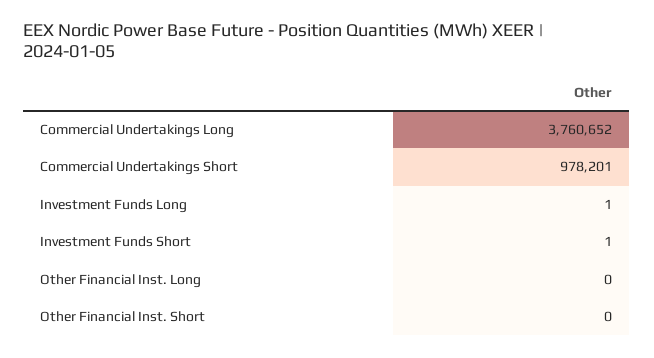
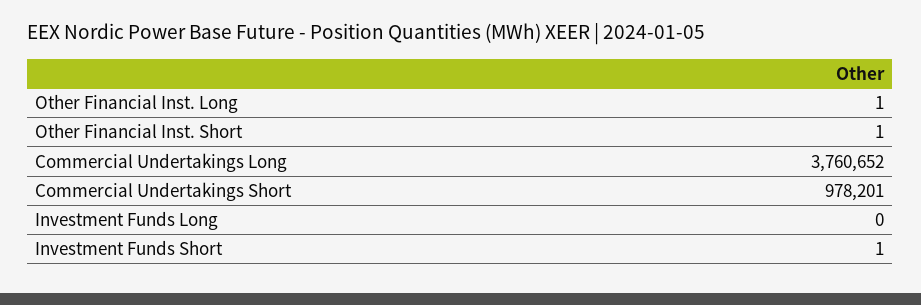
Investment Funds Long: 1 -> 0
Other Financial Inst. Long: 0 -> 1
Other Financial Inst. Short: 0 -> 1

